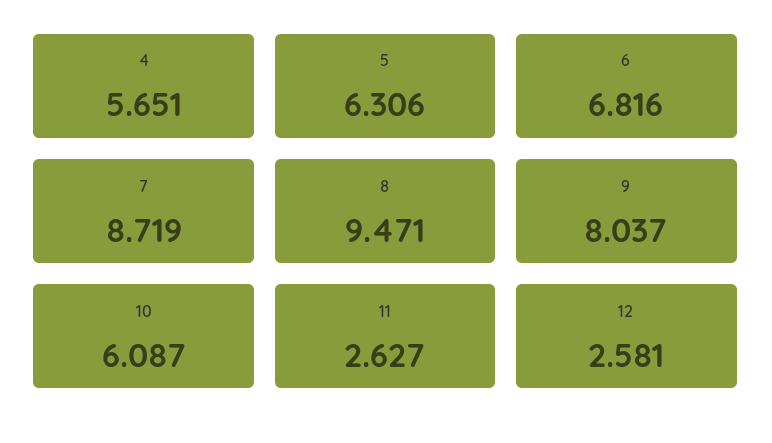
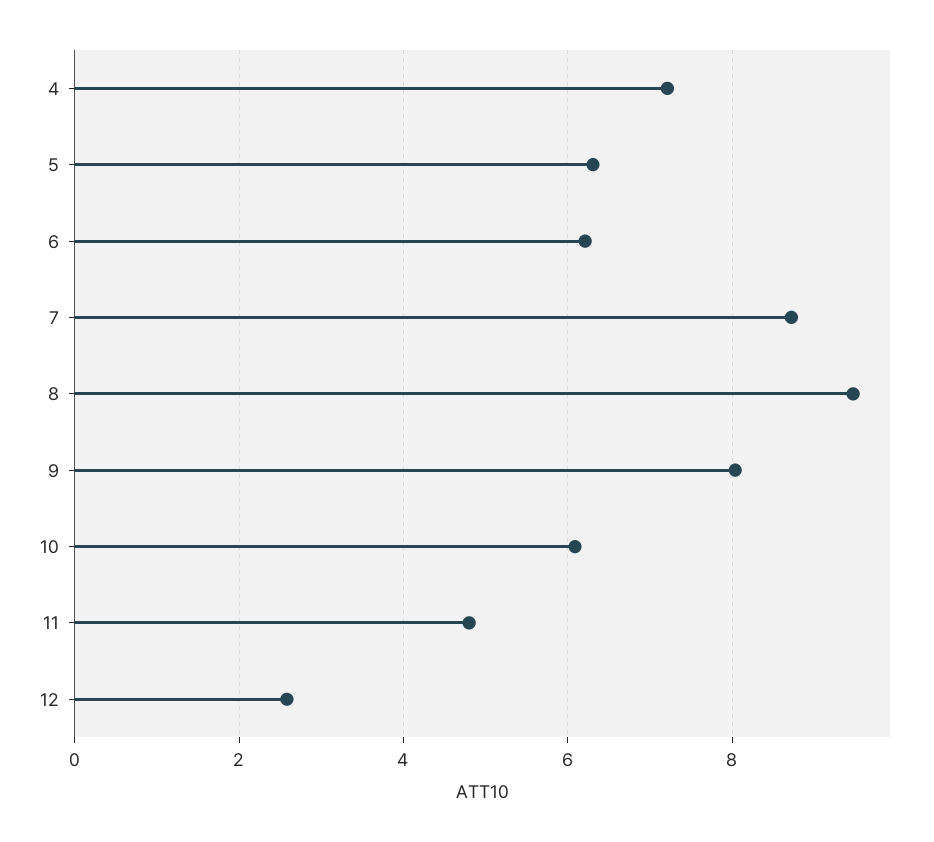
4: 5.651 -> 7.2
6: 6.816 -> 6.2
11: 2.627 -> 4.8

